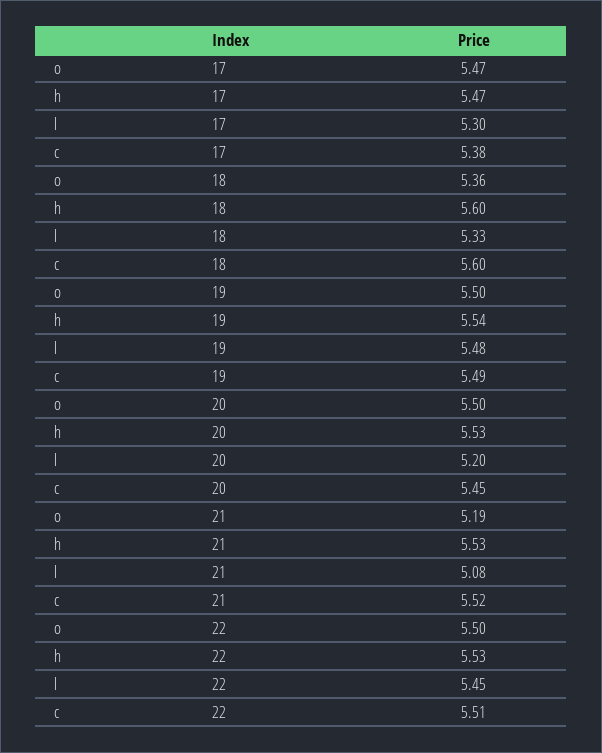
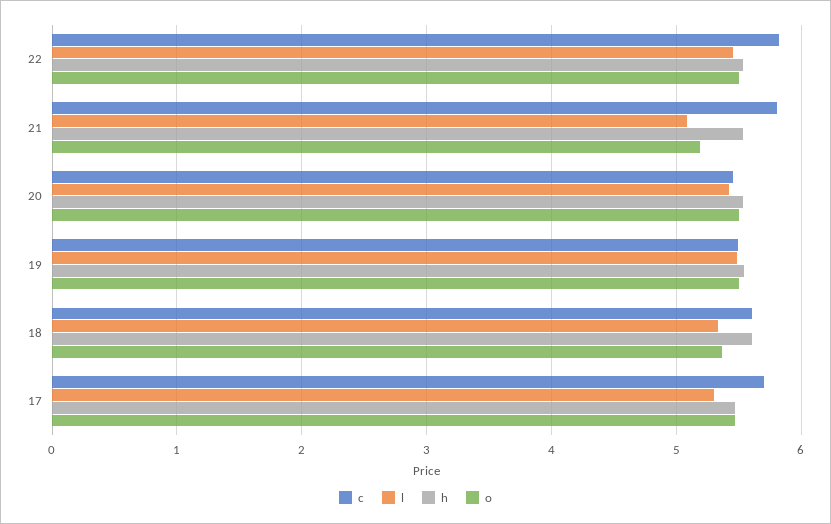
c, 17: 5.38 -> 5.7
l, 20: 5.2 -> 5.4
c, 21: 5.52 -> 5.8
c, 22: 5.51 -> 5.8

